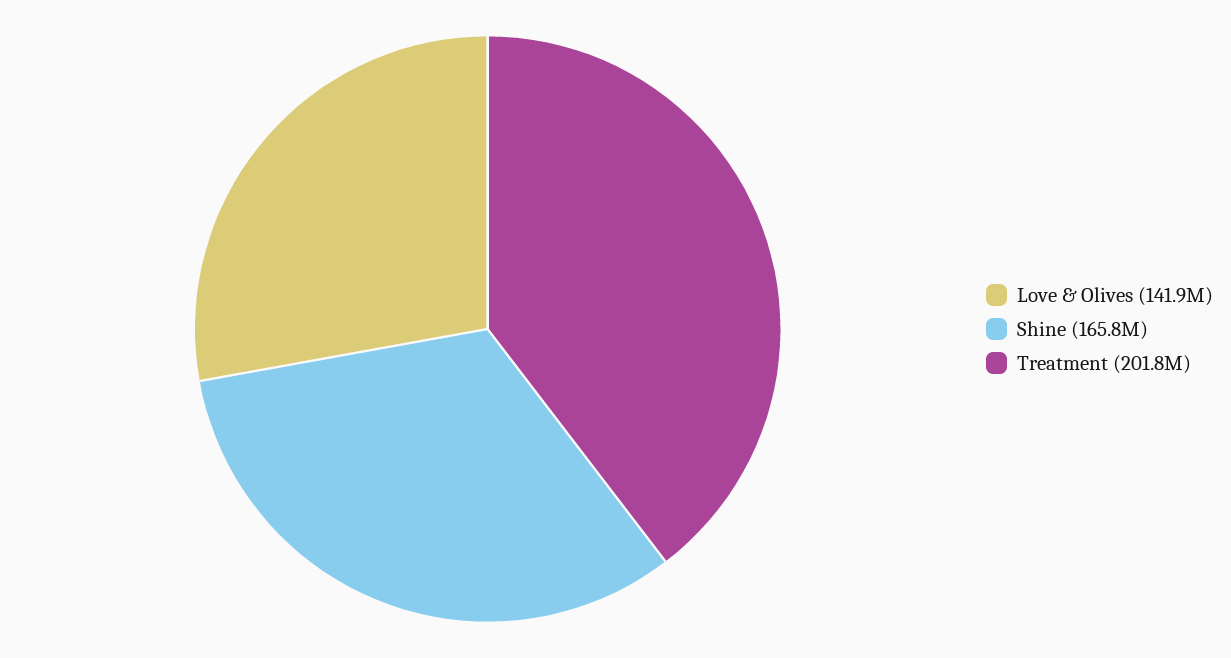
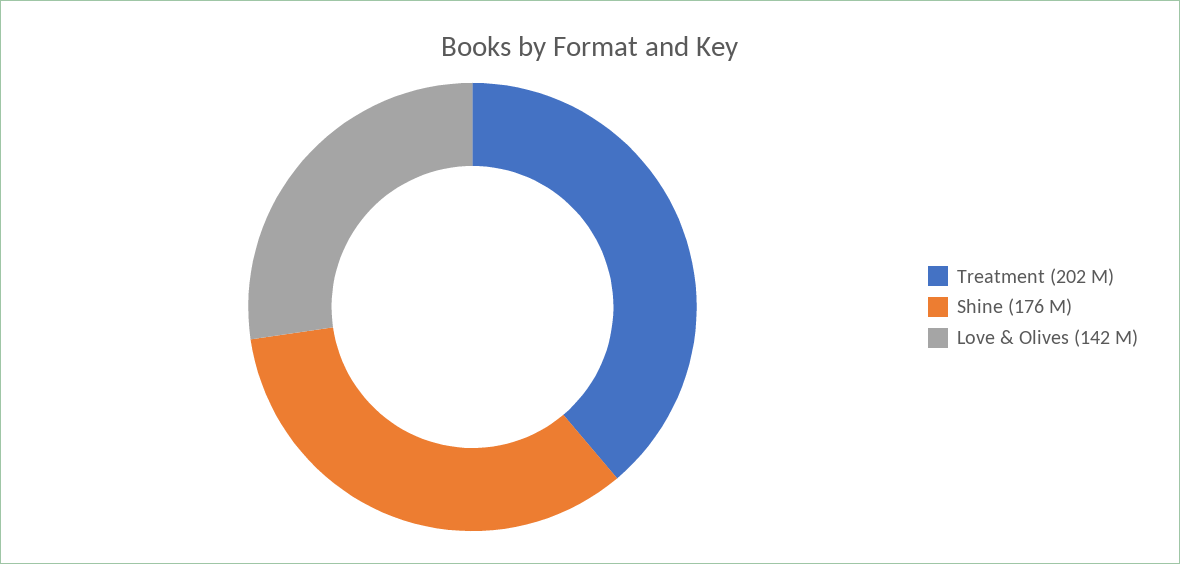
Shine: 165800000 -> 176000000

